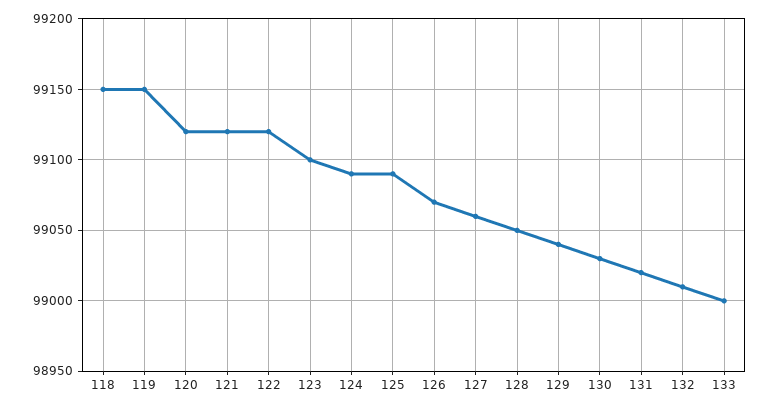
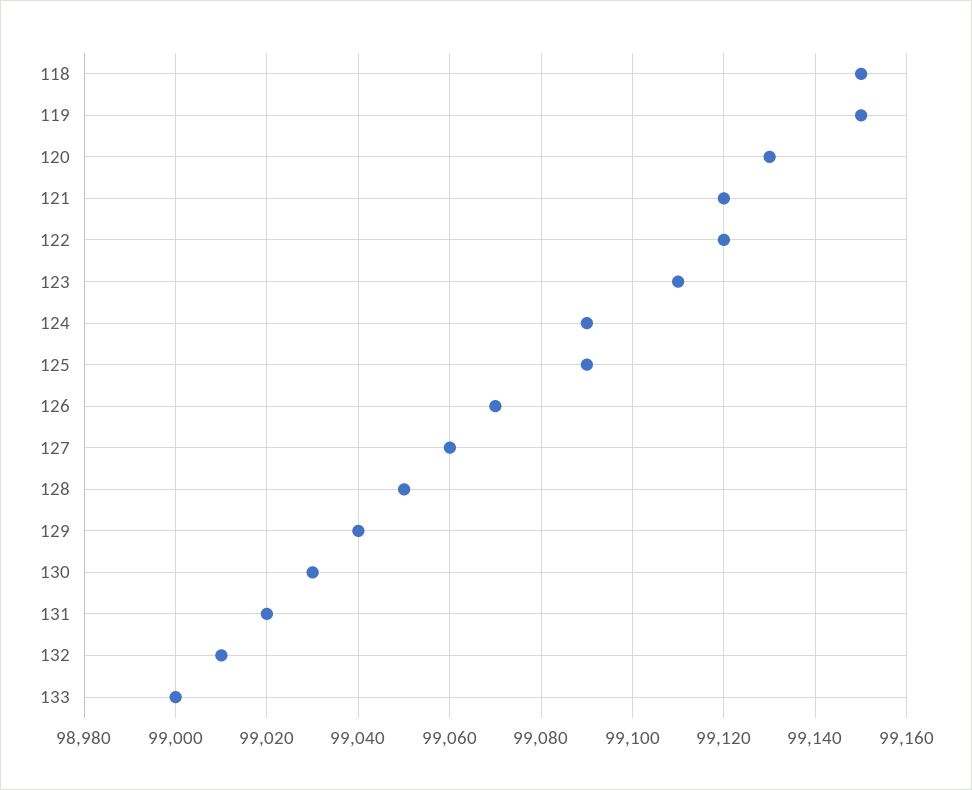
120: 99120 -> 99130
123: 99100 -> 99110

